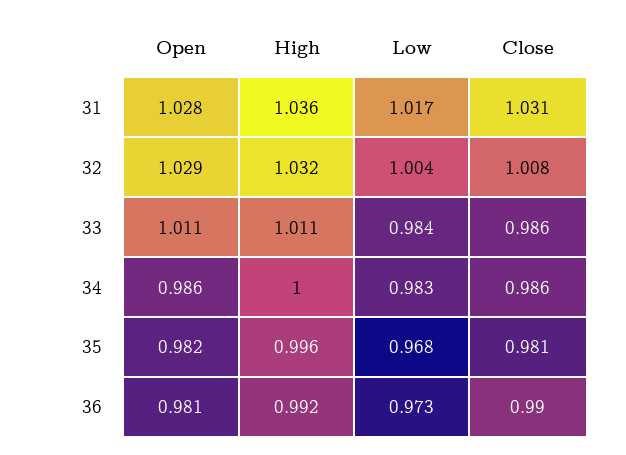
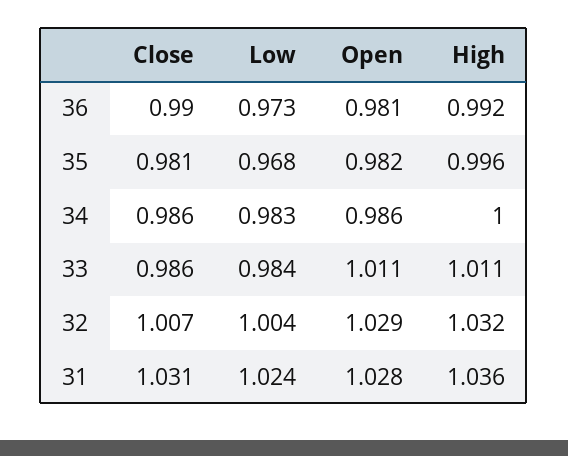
Low, 31: 1.017 -> 1.024
Close, 32: 1.008 -> 1.007

